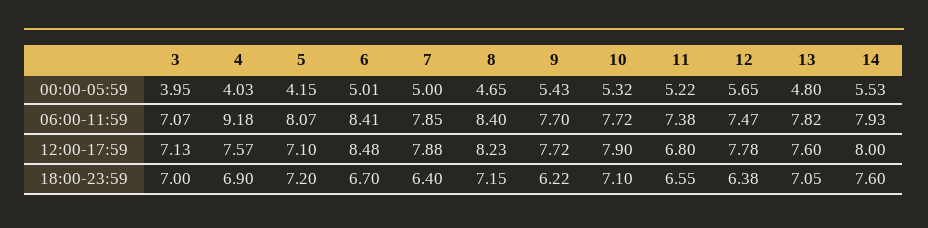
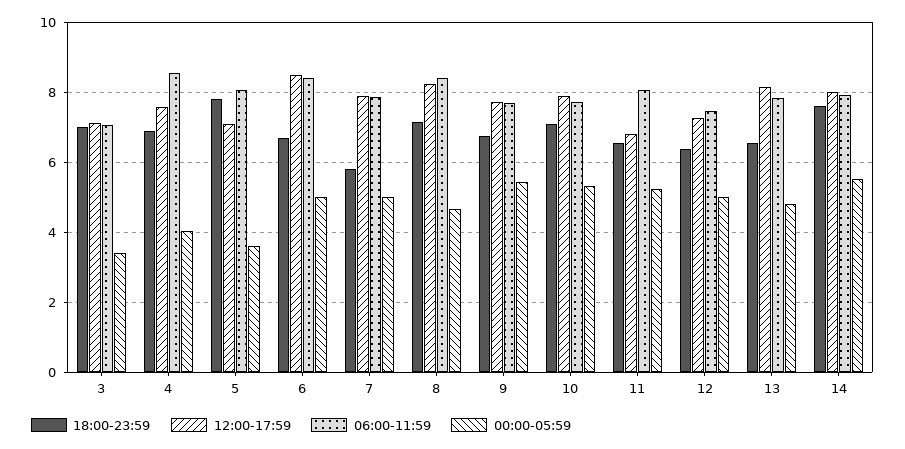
00:00-05:59, 3: 3.95 -> 3.4
00:00-05:59, 5: 4.15 -> 3.6
00:00-05:59, 12: 5.65 -> 5
06:00-11:59, 4: 9.18 -> 8.6
06:00-11:59, 11: 7.38 -> 8
12:00-17:59, 12: 7.78 -> 7.2
12:00-17:59, 13: 7.6 -> 8.2
18:00-23:59, 5: 7.2 -> 7.8
18:00-23:59, 7: 6.4 -> 5.8
18:00-23:59, 9: 6.22 -> 6.8
18:00-23:59, 13: 7.05 -> 6.6

